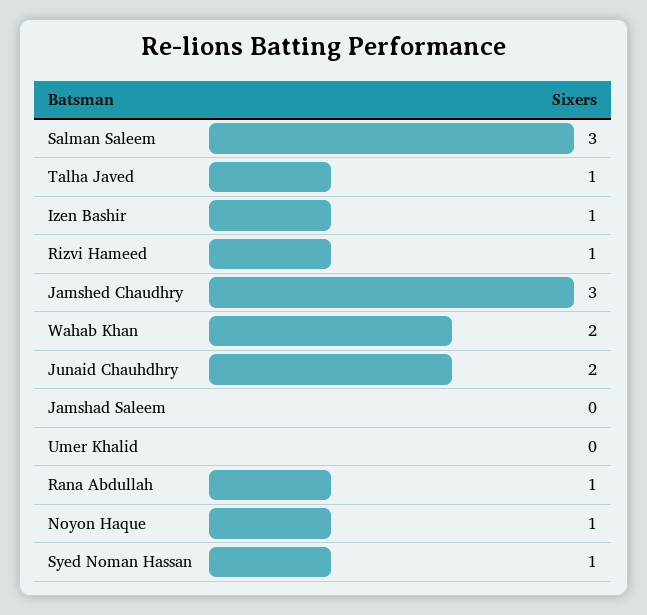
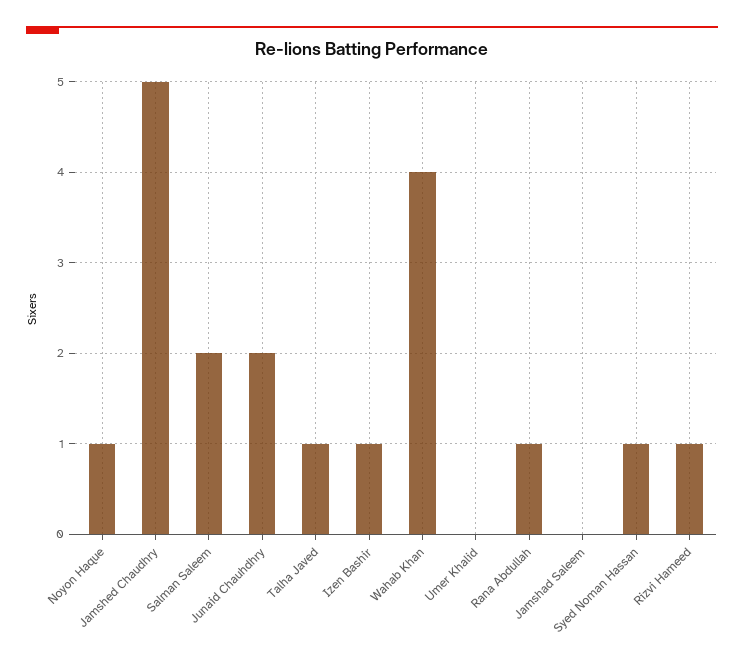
Salman Saleem: 3 -> 2
Jamshed Chaudhry: 3 -> 5
Wahab Khan: 2 -> 4

